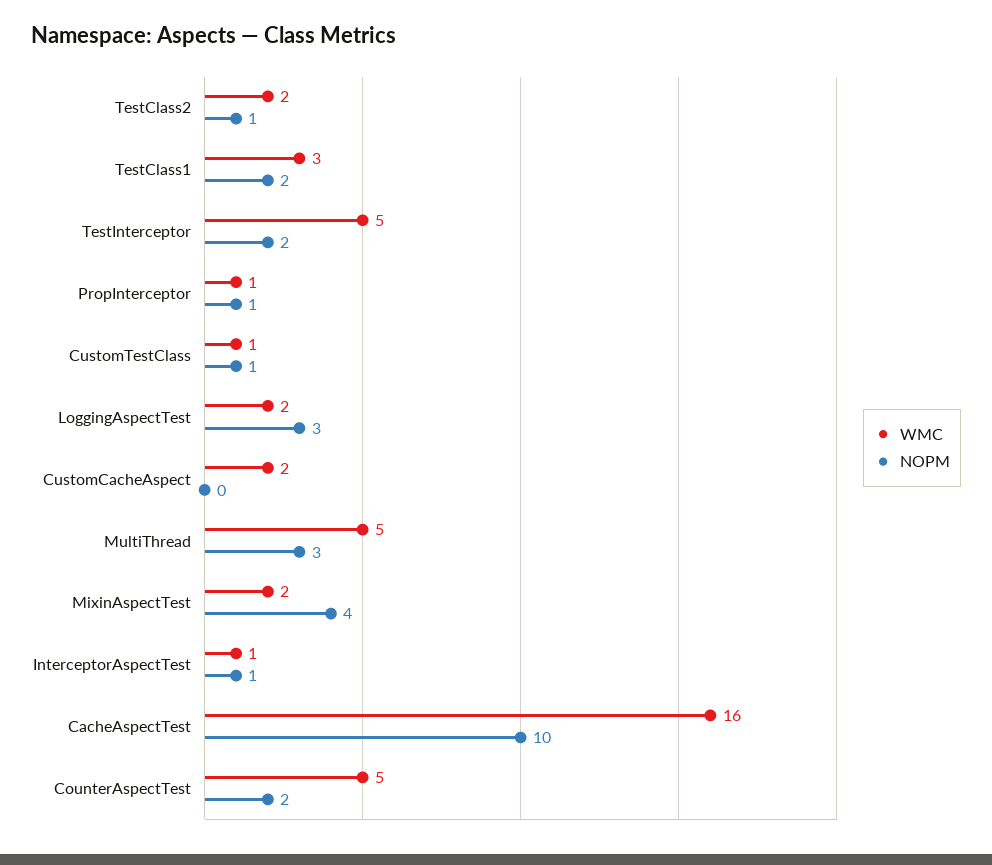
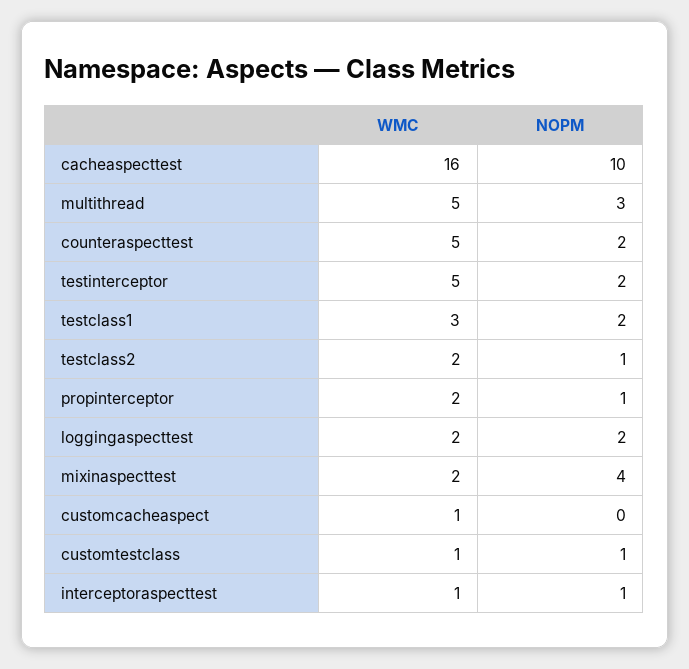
WMC, PropInterceptor: 1 -> 2
NOPM, LoggingAspectTest: 3 -> 2
WMC, CustomCacheAspect: 2 -> 1

